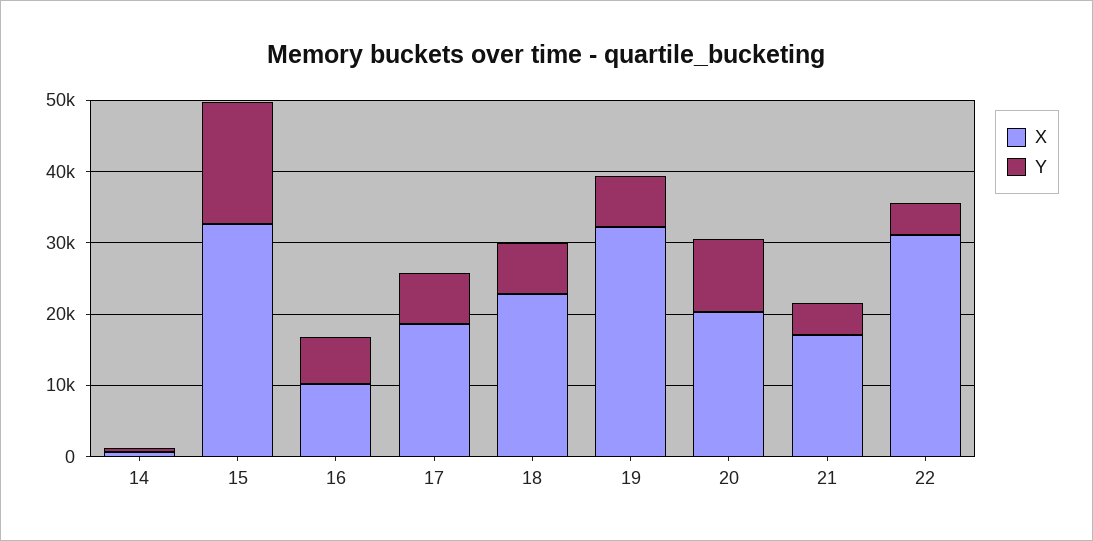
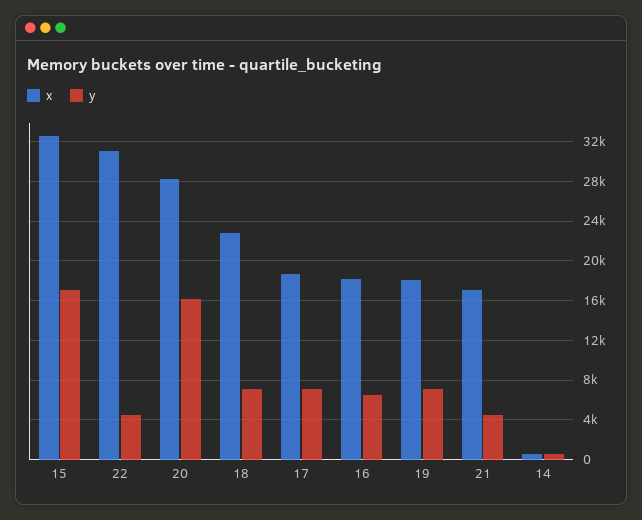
X, 16: 10000 -> 18000
X, 19: 32000 -> 18000
X, 20: 20000 -> 28000
Y, 20: 10000 -> 16000

